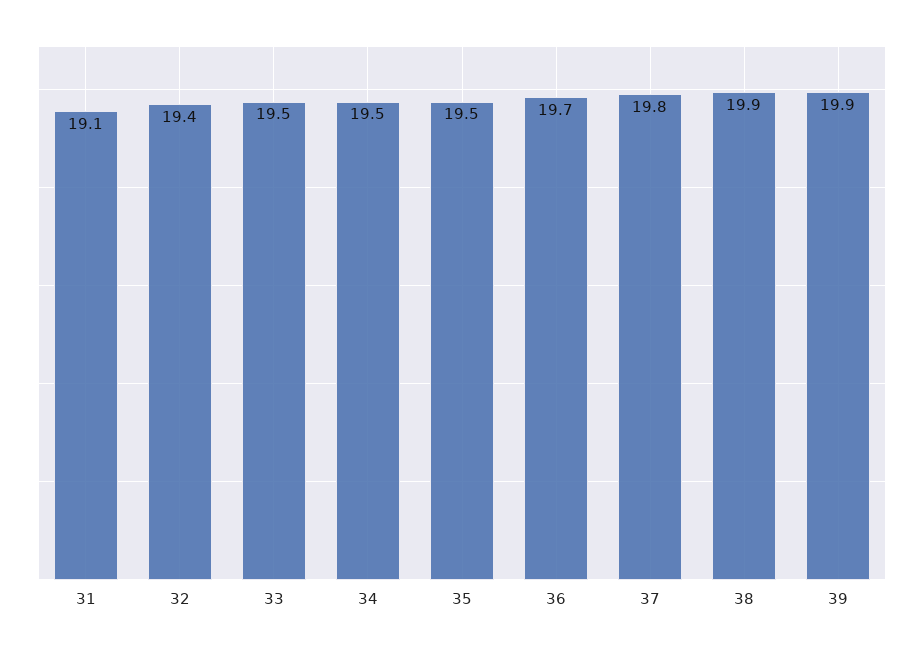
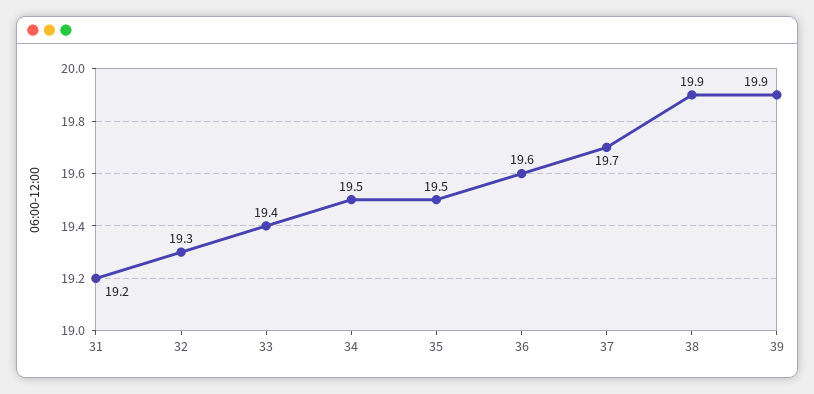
31: 19.1 -> 19.2
32: 19.4 -> 19.3
33: 19.5 -> 19.4
36: 19.7 -> 19.6
37: 19.8 -> 19.7

